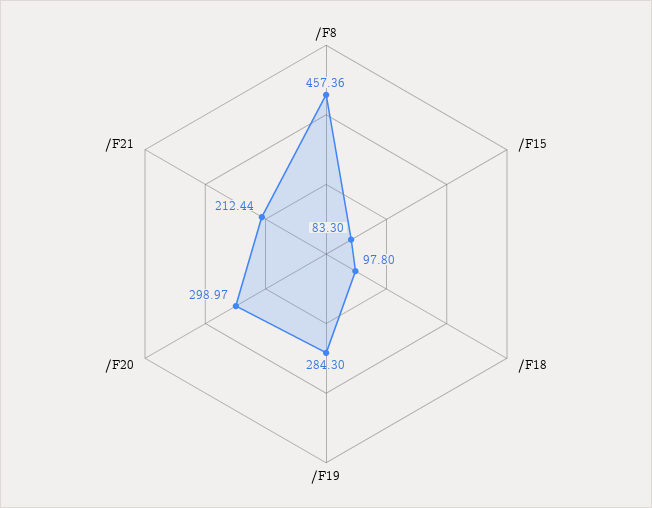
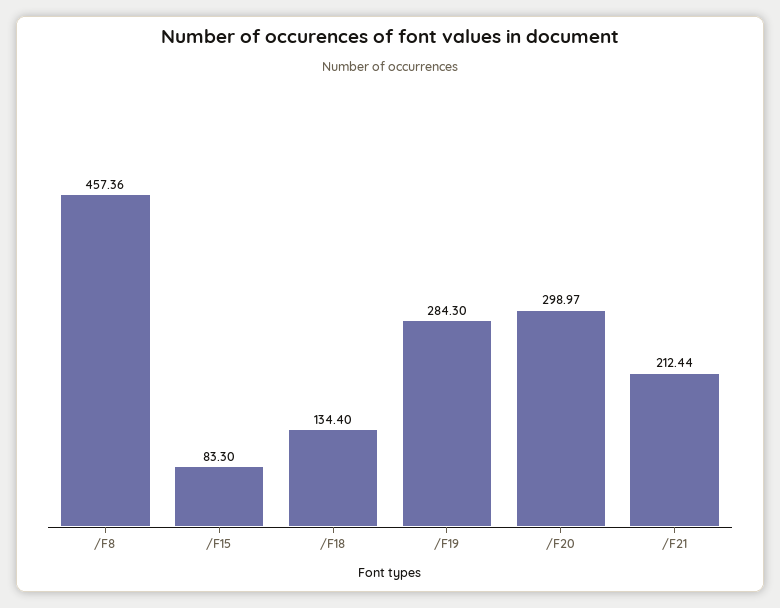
/F18: 97.8 -> 134.4

